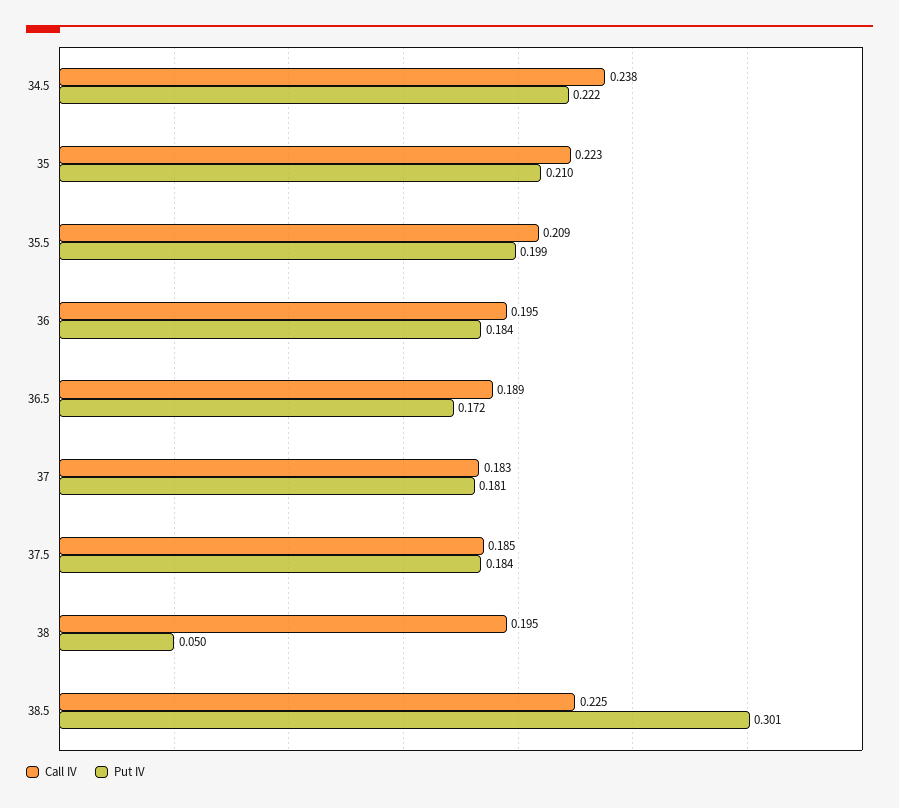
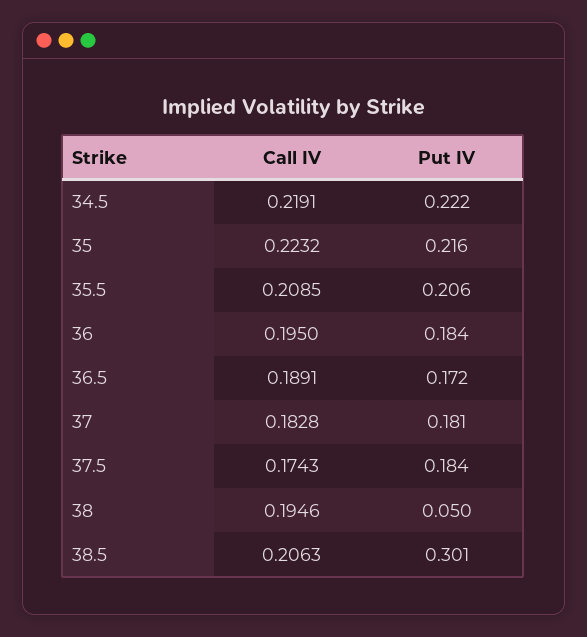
Call IV, 34.5: 0.238 -> 0.2191
Put IV, 35: 0.21 -> 0.216
Put IV, 35.5: 0.199 -> 0.206
Call IV, 37.5: 0.185 -> 0.1743
Call IV, 38.5: 0.225 -> 0.2063

